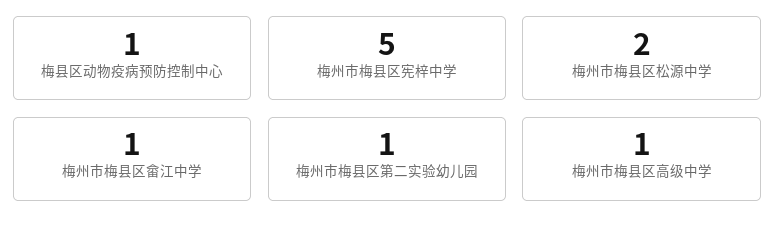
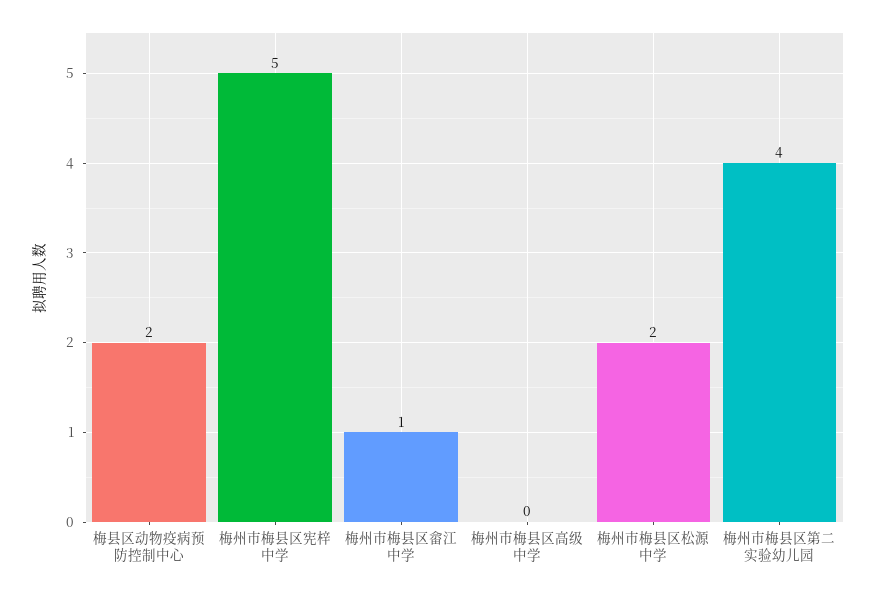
梅县区动物疫病预防控制中心: 1 -> 2
梅州市梅县区第二实验幼儿园: 1 -> 4
梅州市梅县区高级中学: 1 -> 0

